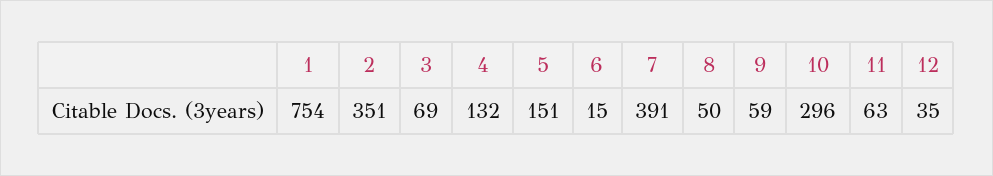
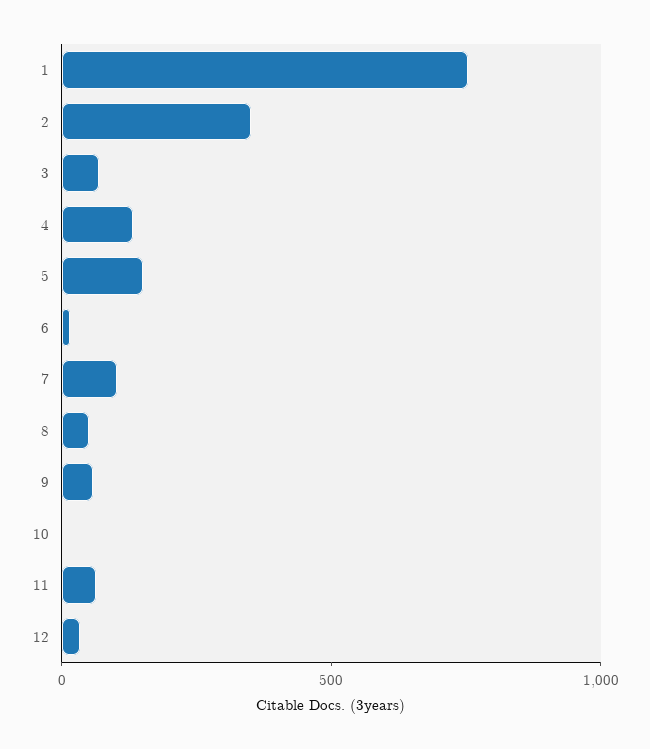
7: 391 -> 100
10: 296 -> 0

